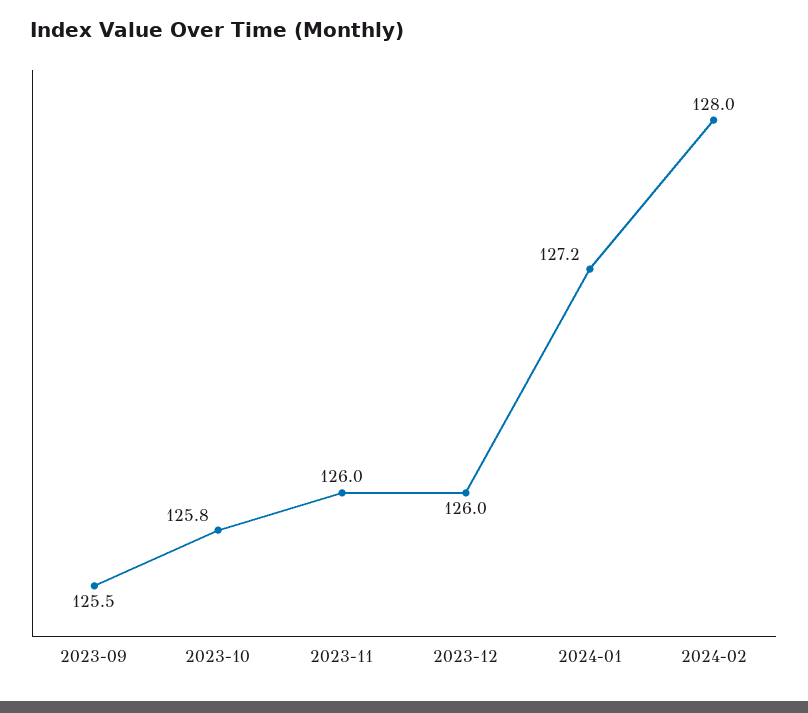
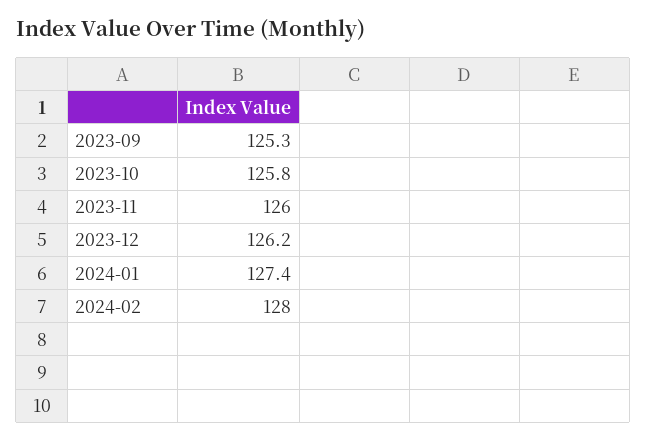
2023-09: 125.5 -> 125.3
2023-12: 126 -> 126.2
2024-01: 127.2 -> 127.4

